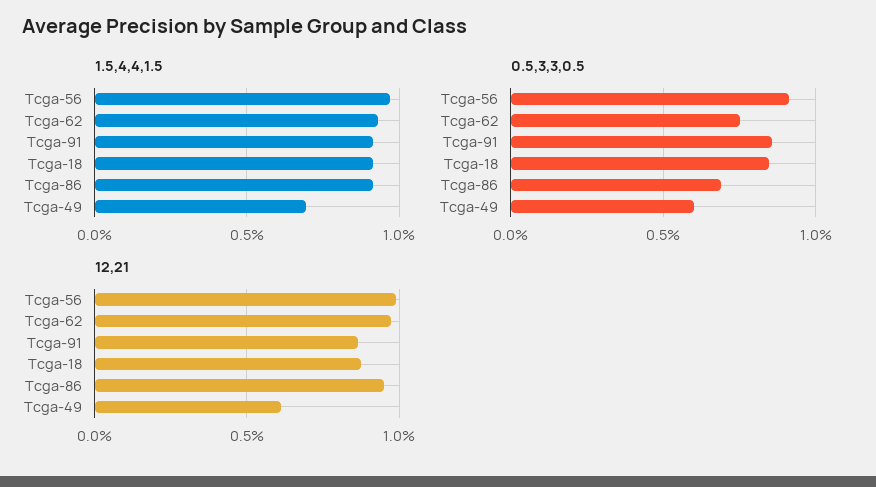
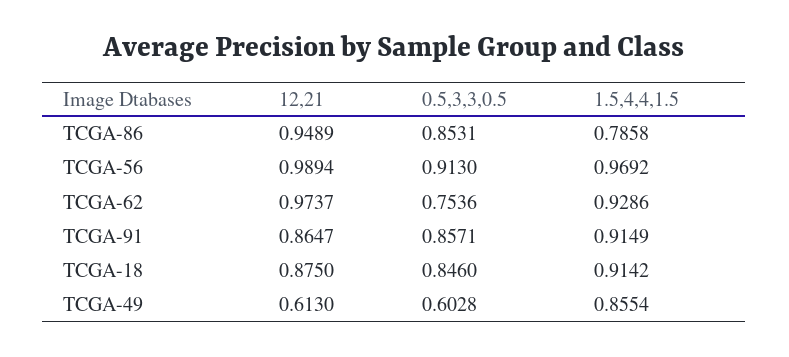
1.5,4,4,1.5, Tcga-86: 0.9 -> 0.7858
1.5,4,4,1.5, Tcga-49: 0.7 -> 0.8554
0.5,3,3,0.5, Tcga-86: 0.7 -> 0.8531

